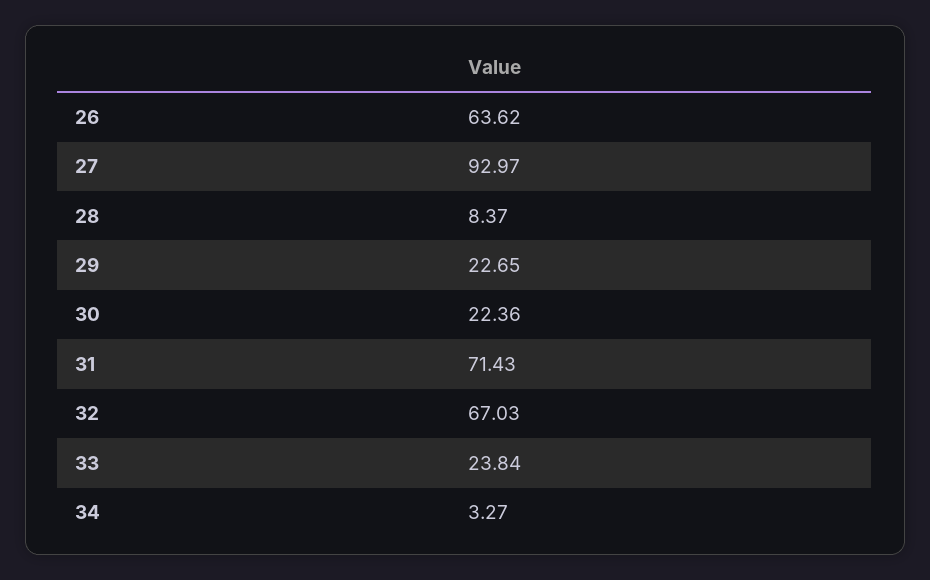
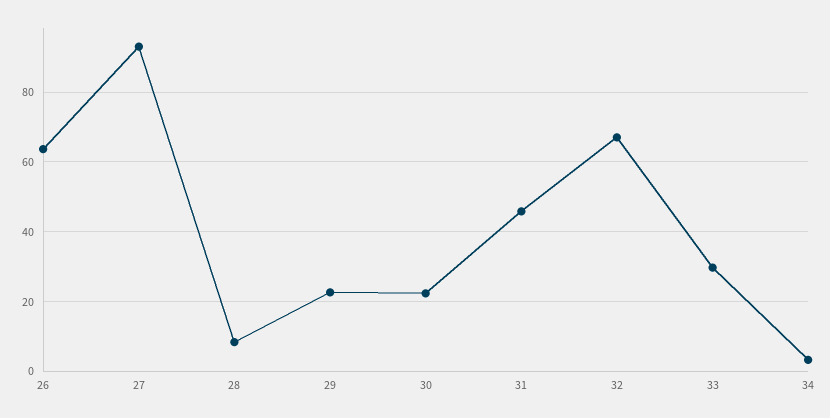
31: 71.43 -> 46
33: 23.84 -> 30

